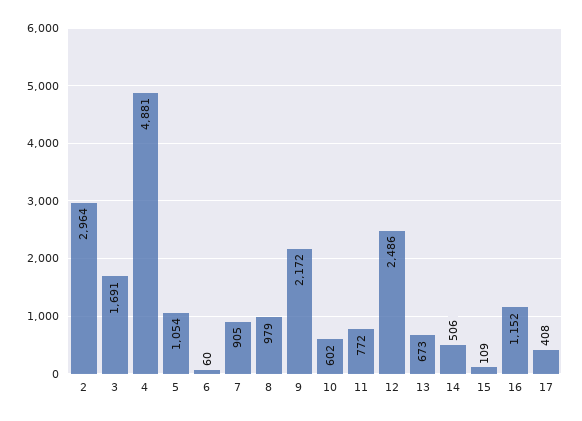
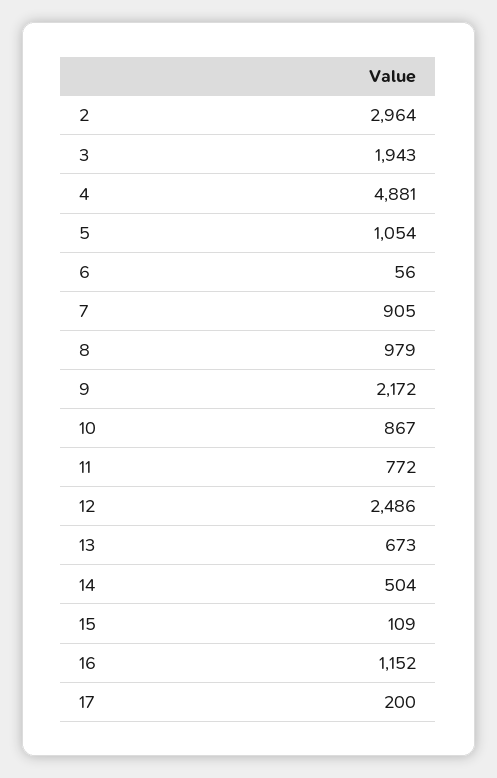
3: 1691 -> 1943
6: 60 -> 56
10: 602 -> 867
14: 506 -> 504
17: 408 -> 200

